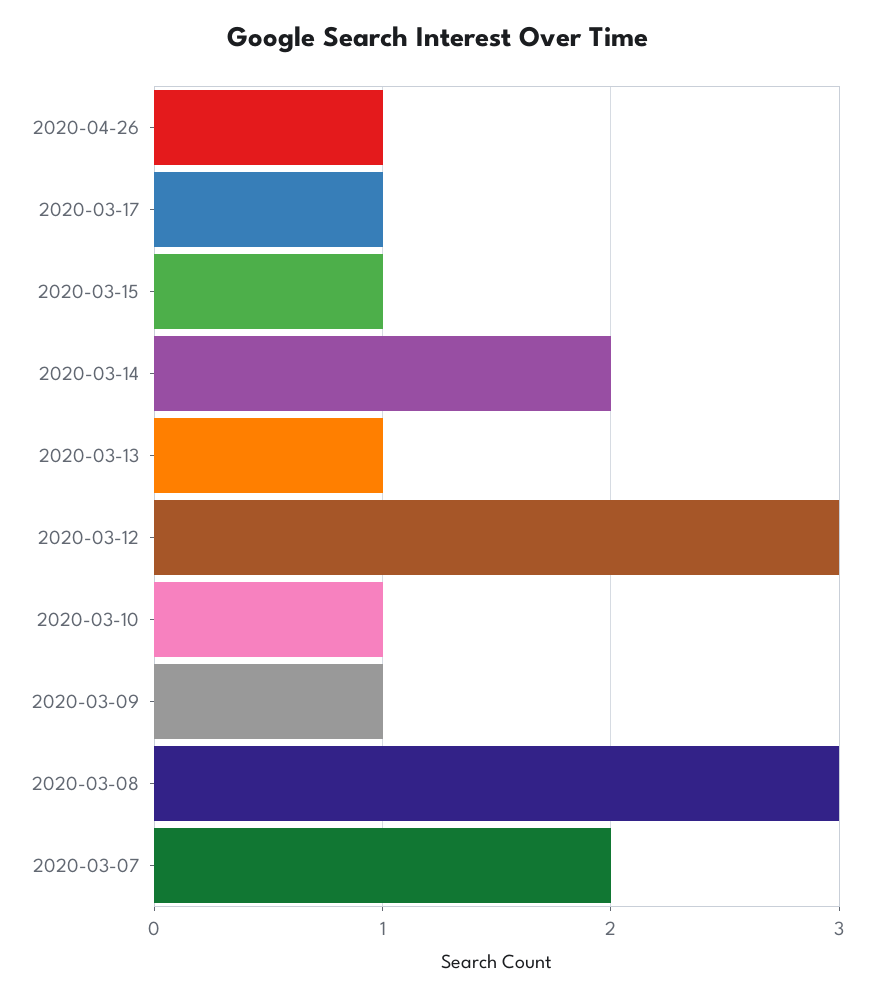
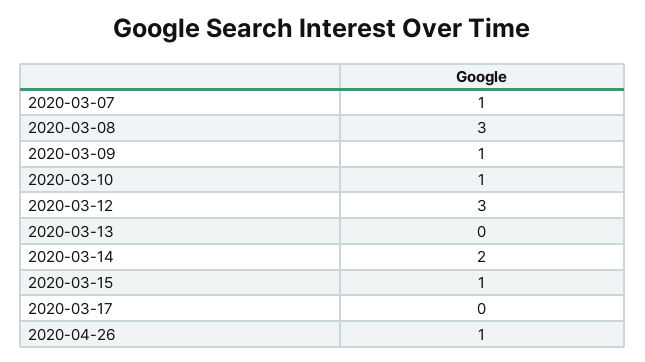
2020-03-17: 1 -> 0
2020-03-13: 1 -> 0
2020-03-07: 2 -> 1

